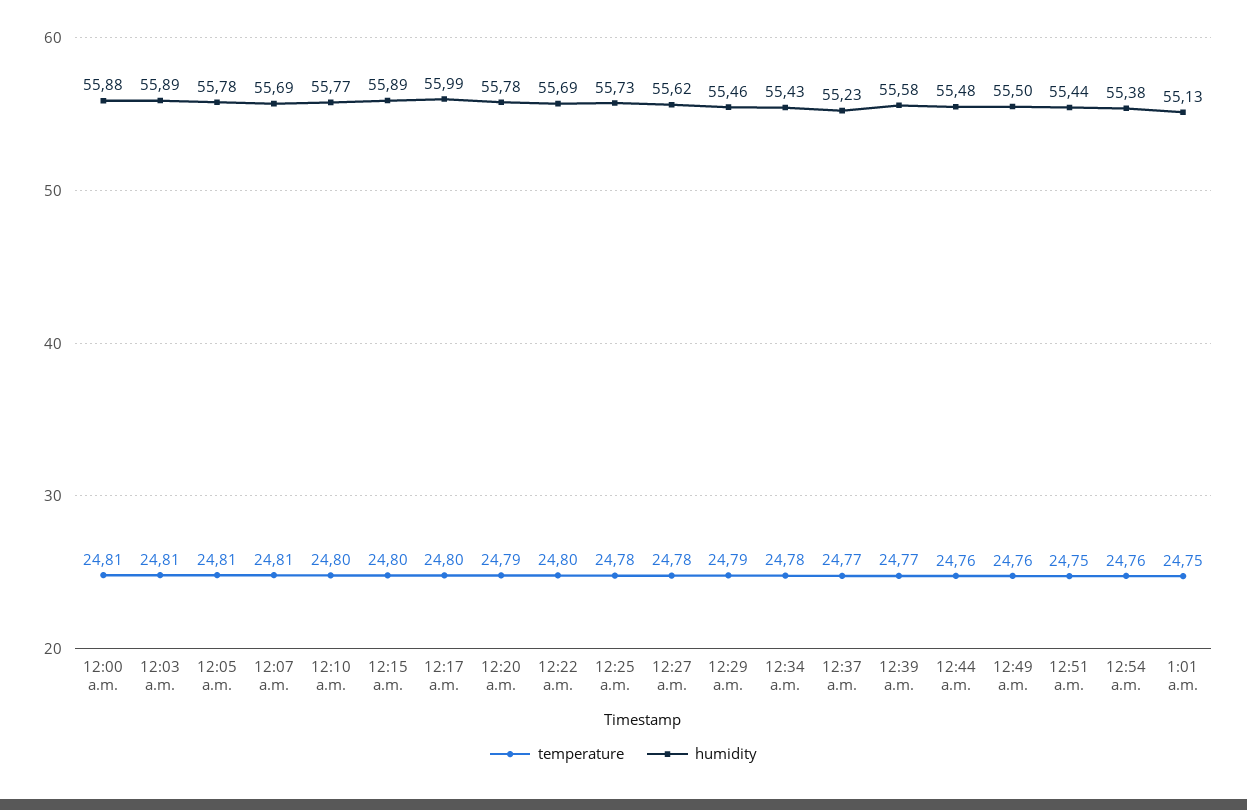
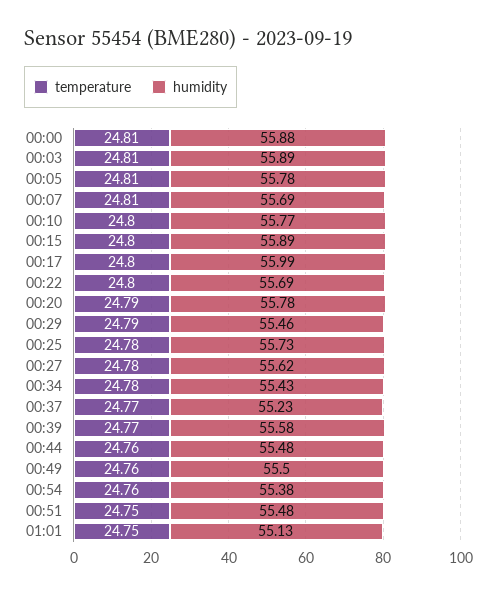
humidity, 12:51 a.m.: 55.44 -> 55.48

